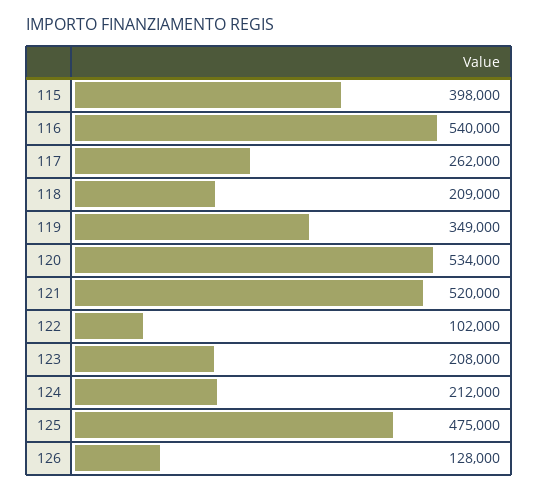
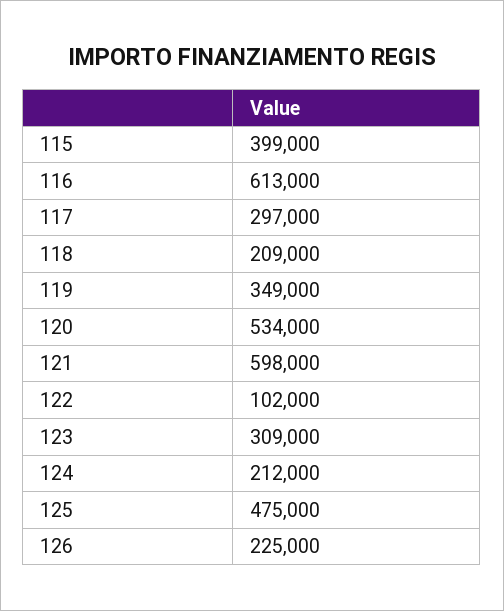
115: 398000 -> 399000
116: 540000 -> 613000
117: 262000 -> 297000
121: 520000 -> 598000
123: 208000 -> 309000
126: 128000 -> 225000

